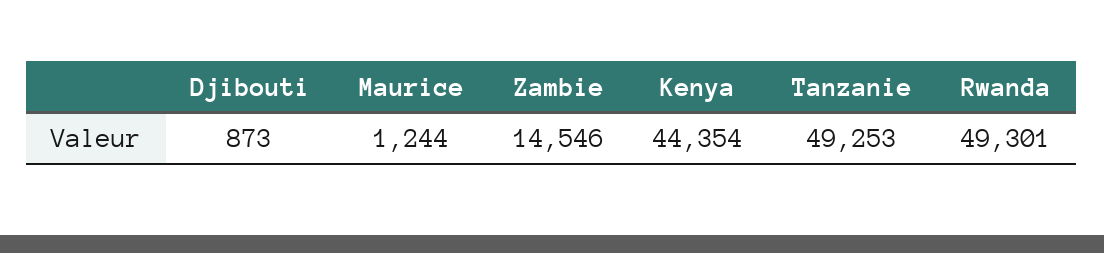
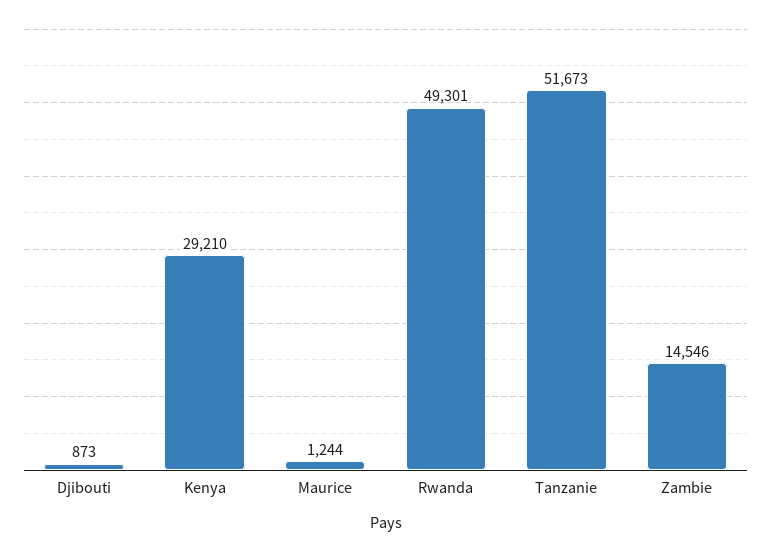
Kenya: 44354 -> 29210
Tanzanie: 49253 -> 51673

